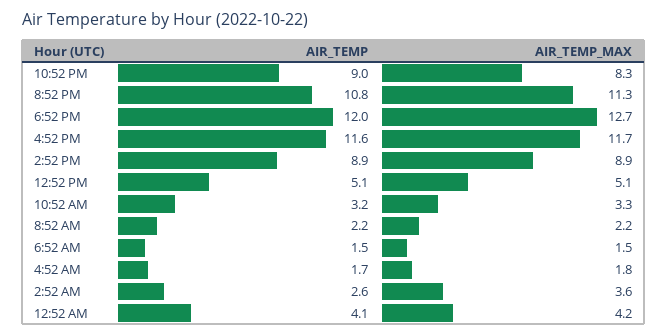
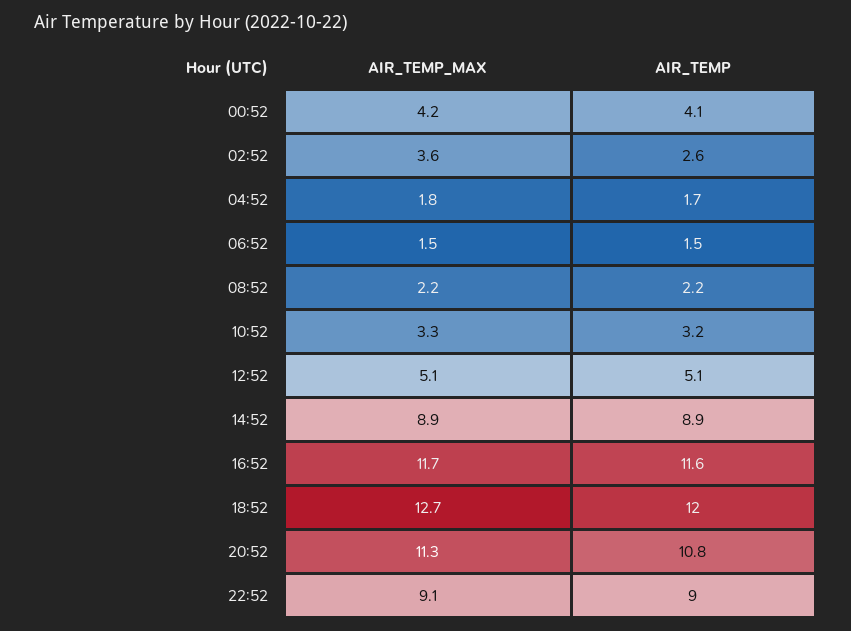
AIR_TEMP_MAX, 10:52 PM: 8.3 -> 9.1

